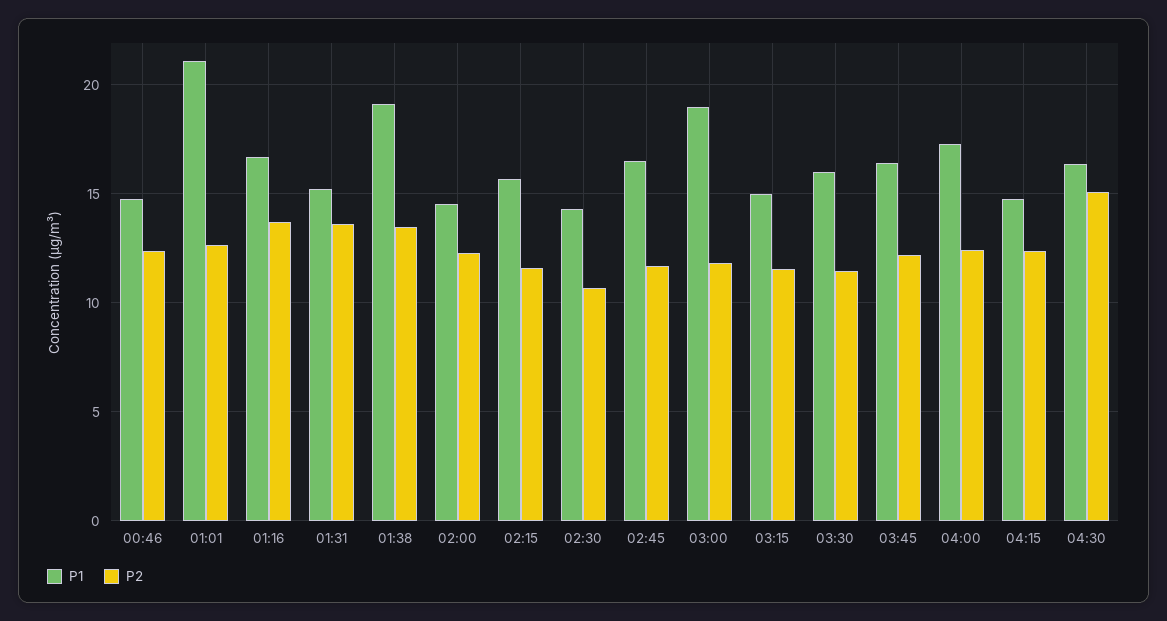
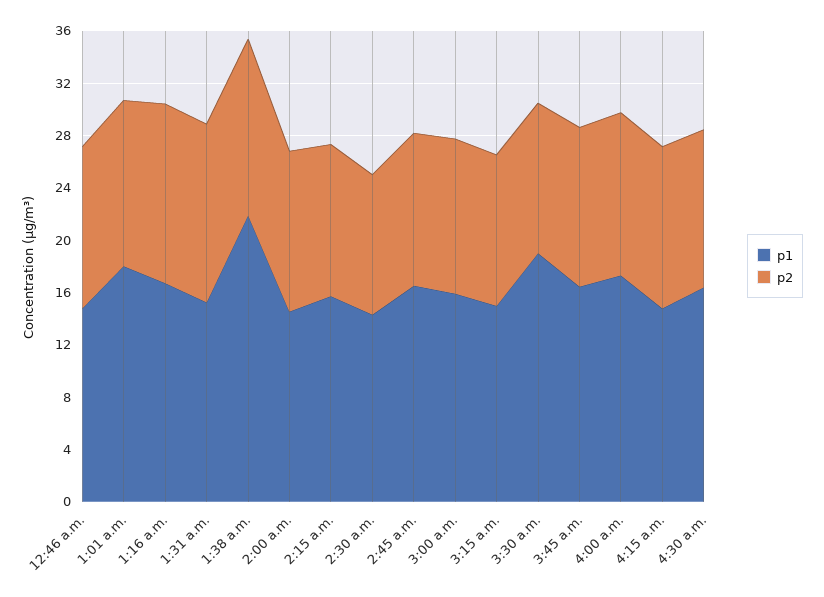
P1, 01:01: 21 -> 18
P1, 01:38: 19 -> 22
P1, 03:00: 19 -> 16
P1, 03:30: 16 -> 19
P2, 04:30: 15 -> 12

